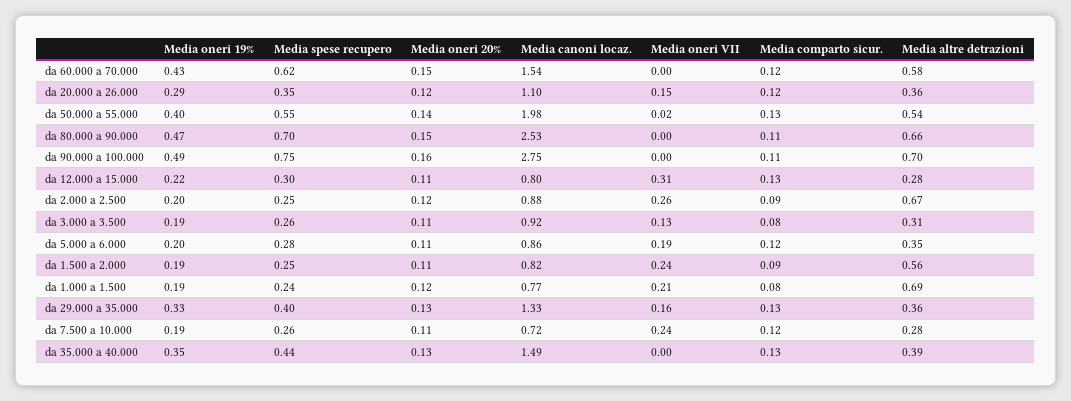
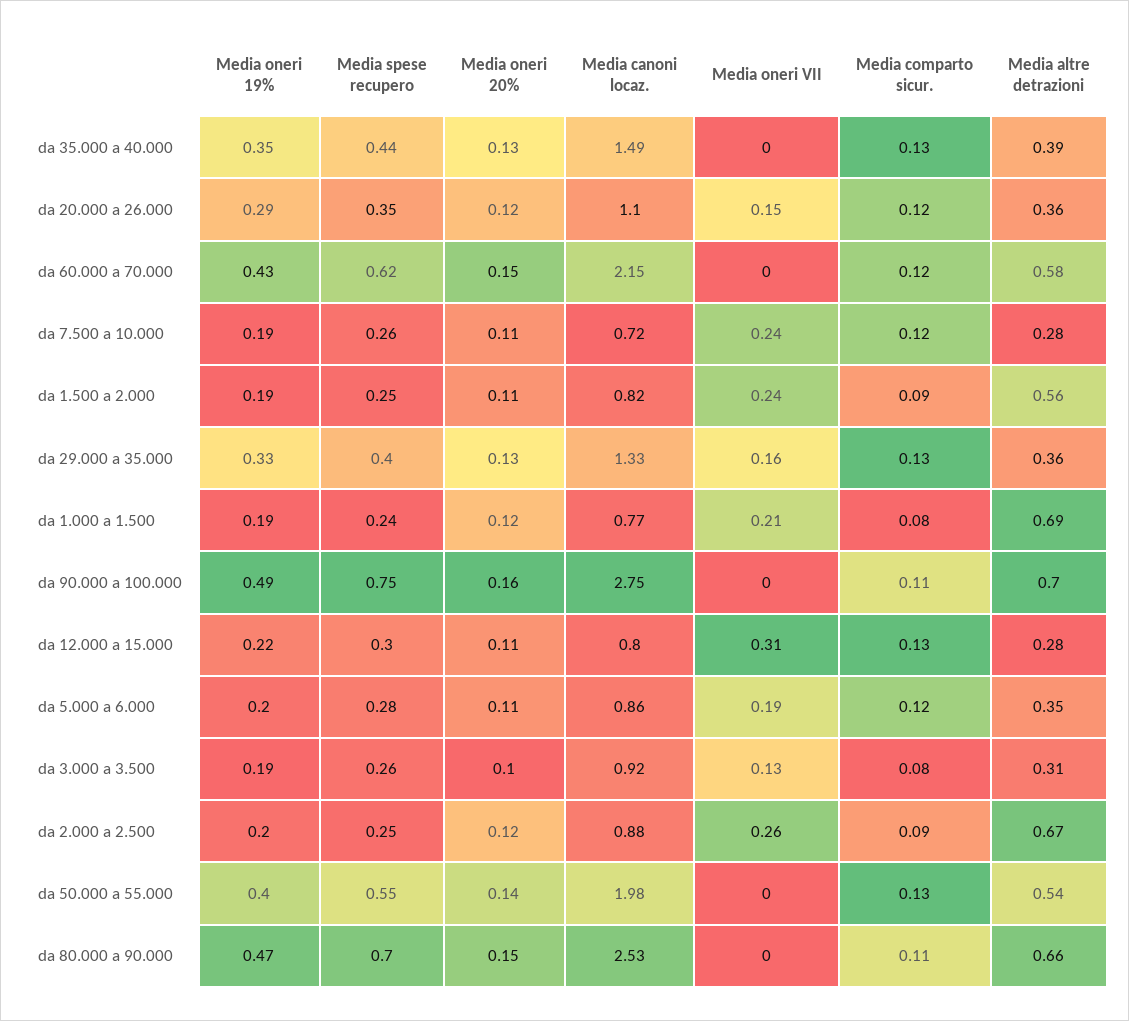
Media canoni locaz., da 60.000 a 70.000: 1.54 -> 2.15
Media oneri VII, da 50.000 a 55.000: 0.02 -> 0
Media oneri 20%, da 3.000 a 3.500: 0.11 -> 0.1

